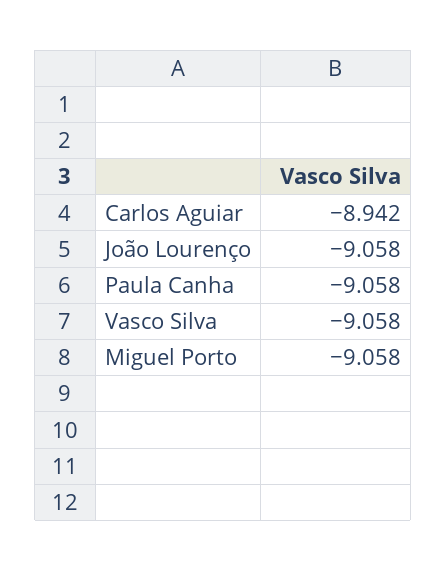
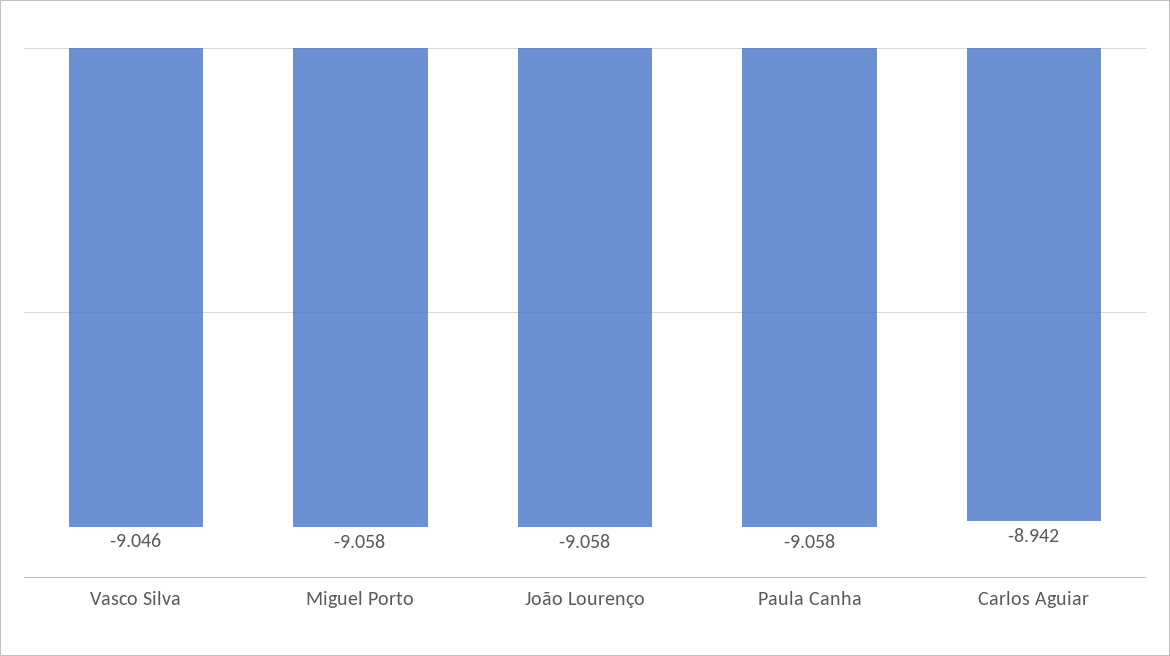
Vasco Silva: -9.058 -> -9.046

